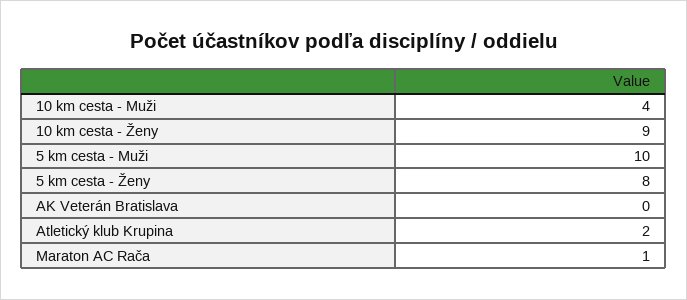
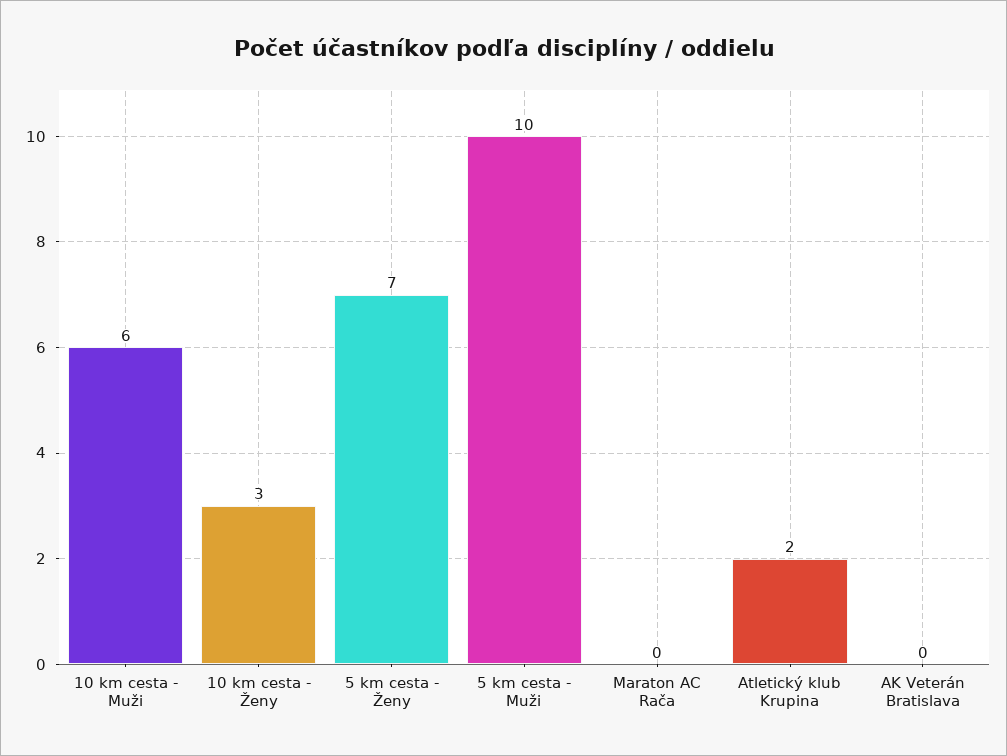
10 km cesta - Muži: 4 -> 6
10 km cesta - Ženy: 9 -> 3
5 km cesta - Ženy: 8 -> 7
Maraton AC Rača: 1 -> 0

